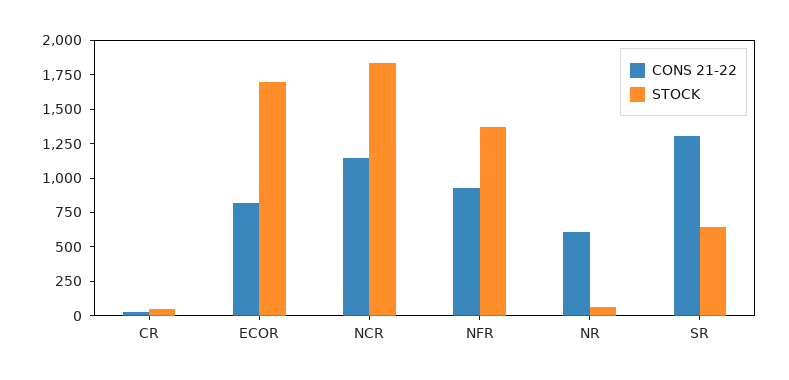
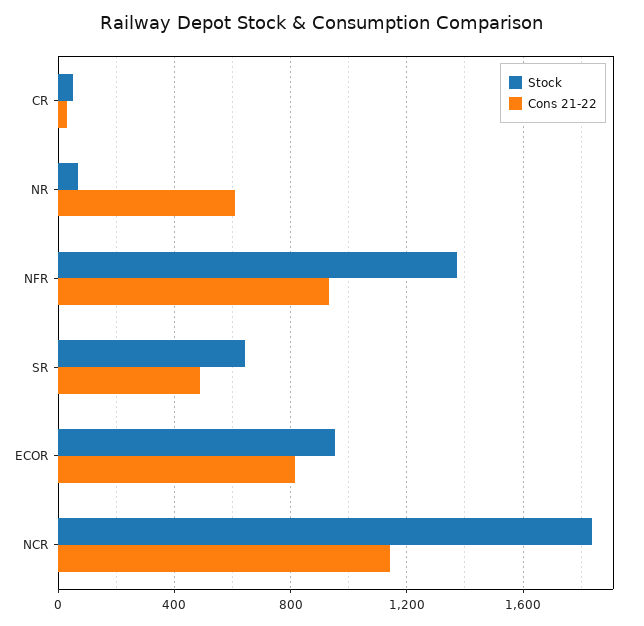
STOCK, ECOR: 1750 -> 950
CONS 21-22, SR: 1250 -> 500

